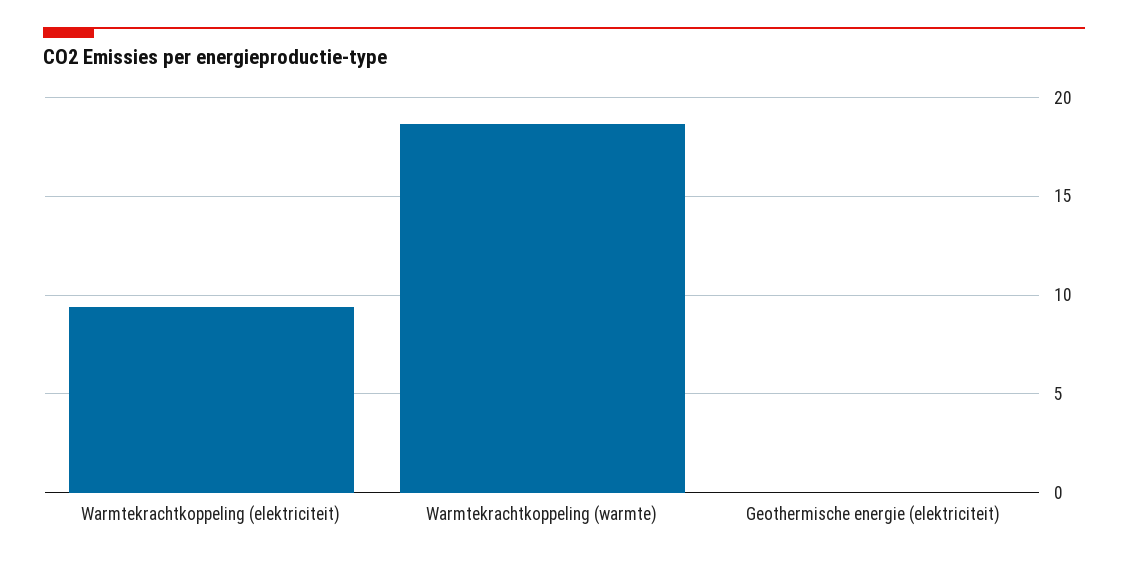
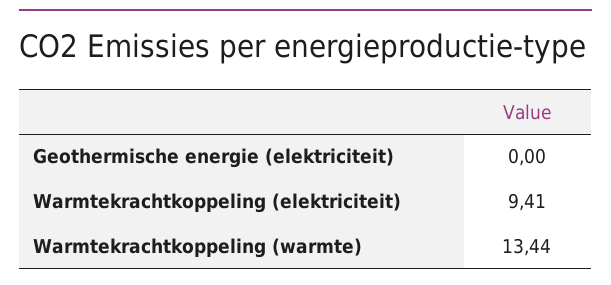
Warmtekrachtkoppeling (warmte): 18.5 -> 13.44

